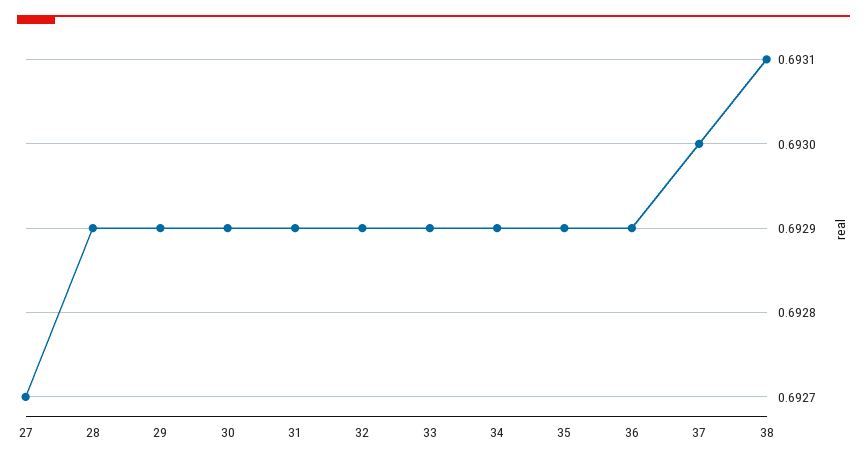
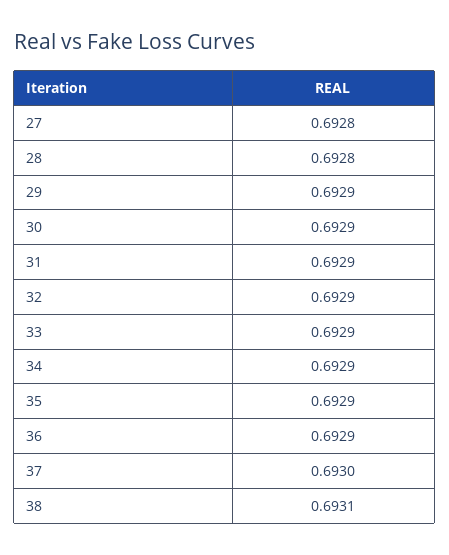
27: 0.6927 -> 0.6928
28: 0.6929 -> 0.6928

